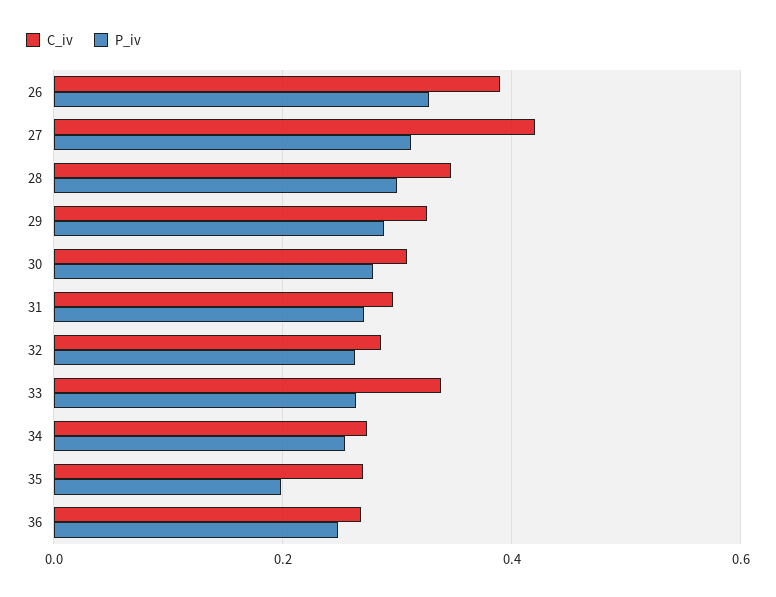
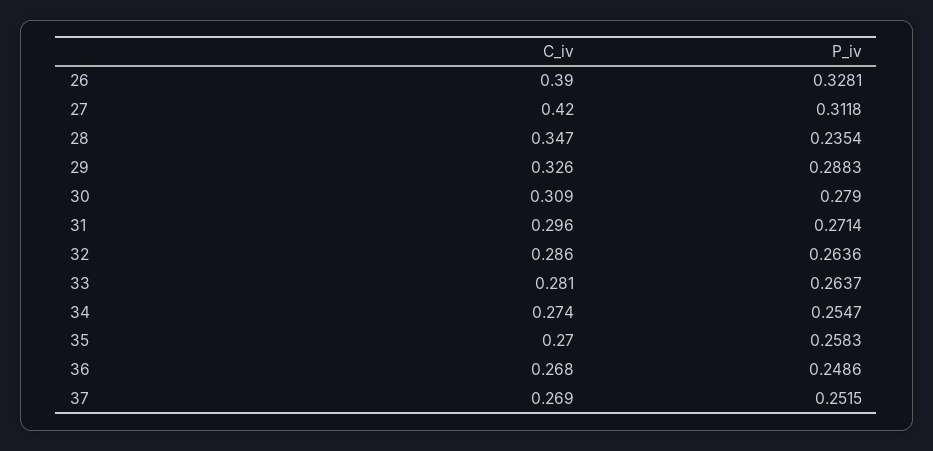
P_iv, 28: 0.3 -> 0.2354
C_iv, 33: 0.34 -> 0.281
P_iv, 35: 0.2 -> 0.2583
C_iv, 37: none -> 0.269
P_iv, 37: none -> 0.2515

